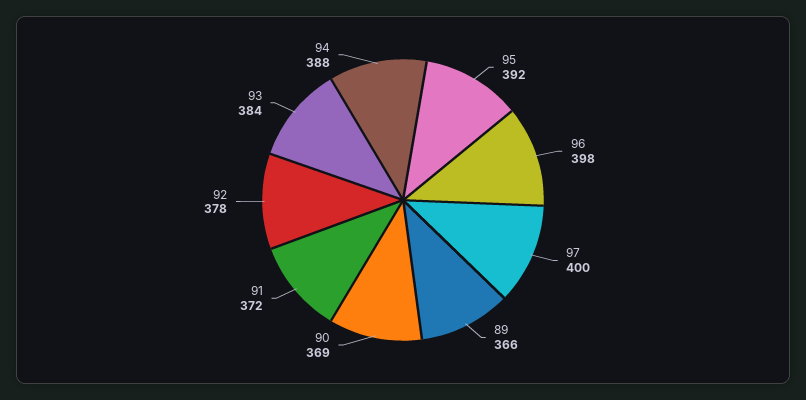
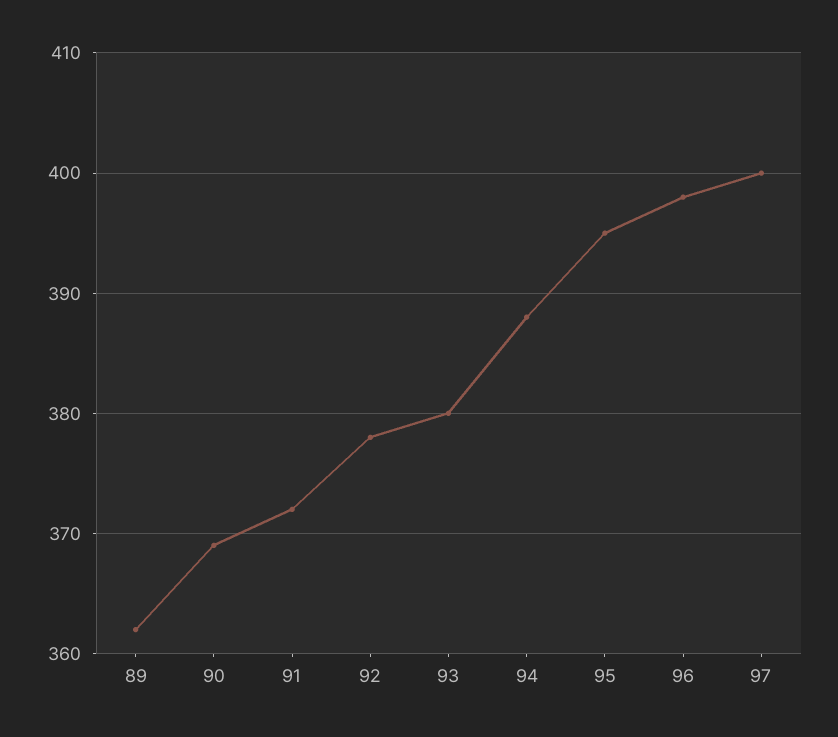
95: 392 -> 395
89: 366 -> 362
93: 384 -> 380

